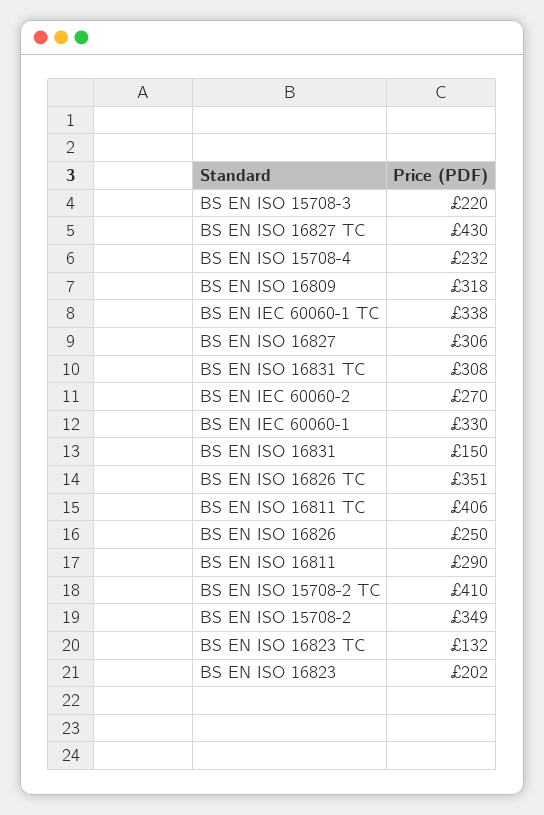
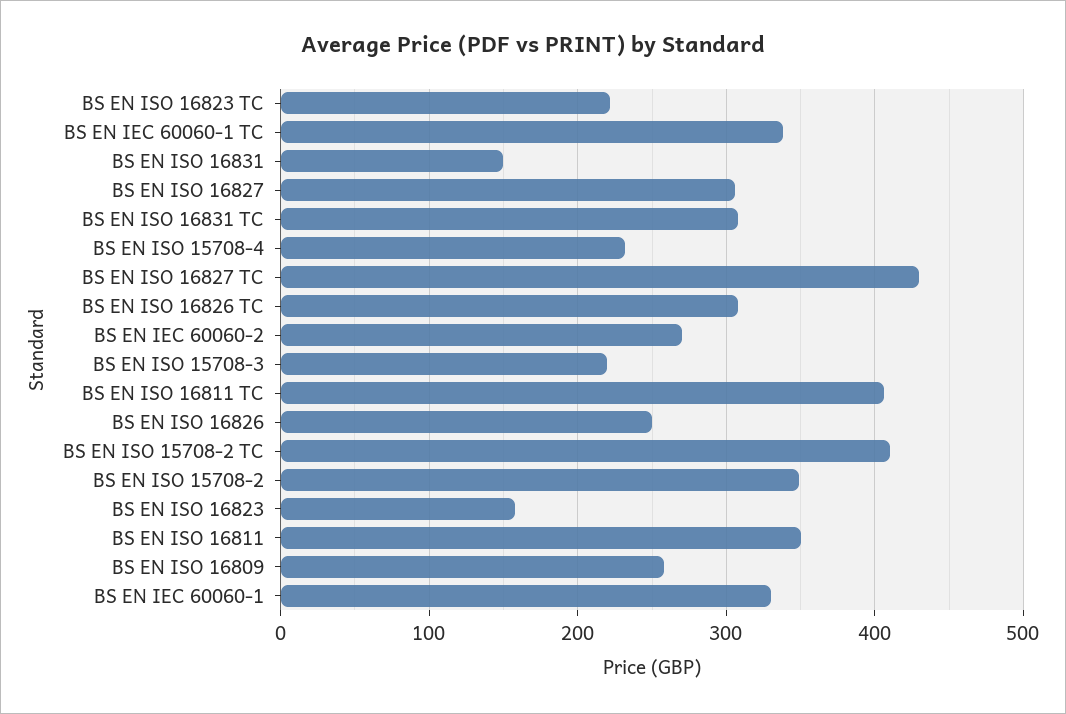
BS EN ISO 16809: 318 -> 260
BS EN ISO 16826 TC: 351 -> 310
BS EN ISO 16811: 290 -> 350
BS EN ISO 16823 TC: 132 -> 220
BS EN ISO 16823: 202 -> 160

